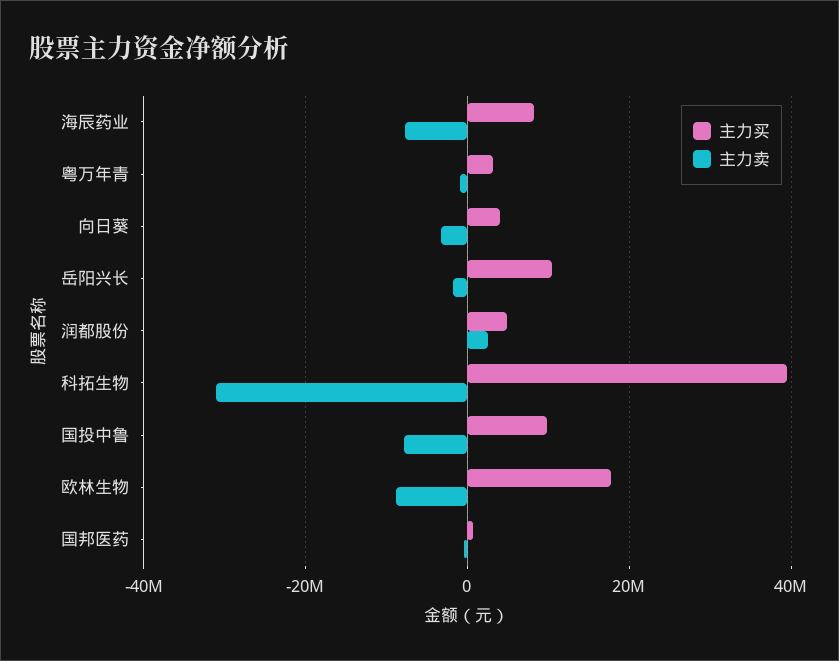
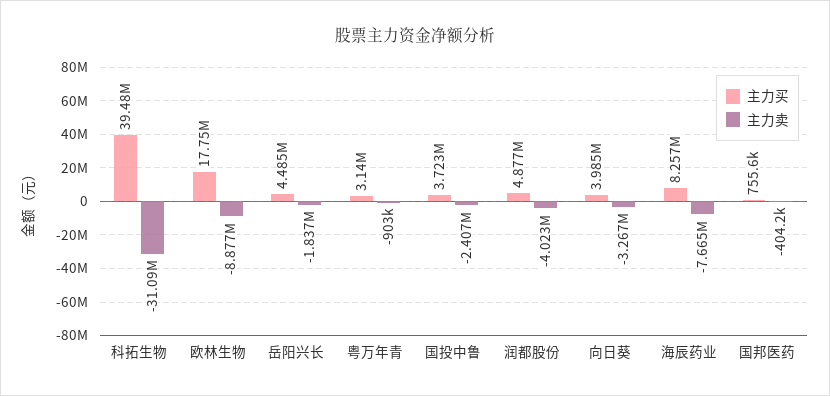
主力买, 岳阳兴长: 10000000 -> 4485000
主力卖, 润都股份: 2000000 -> -4023000
主力买, 国投中鲁: 10000000 -> 3723000
主力卖, 国投中鲁: -8000000 -> -2407000

